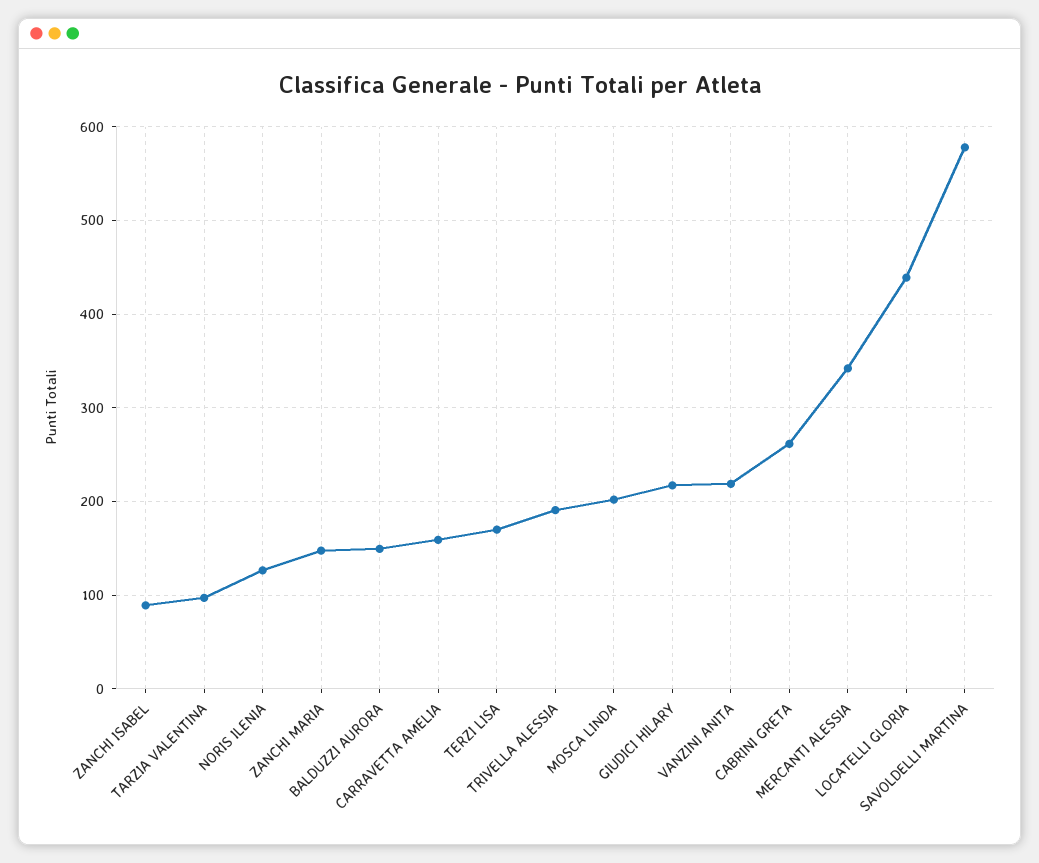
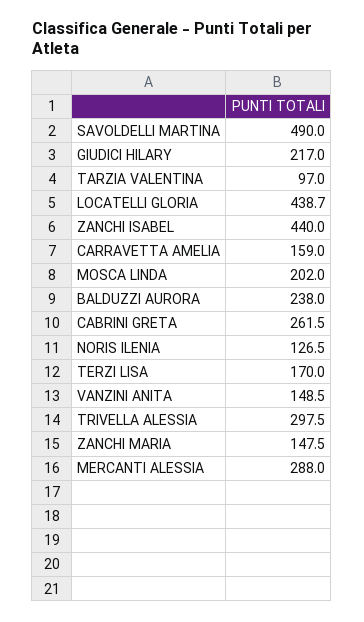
ZANCHI ISABEL: 90 -> 440
BALDUZZI AURORA: 150 -> 238
TRIVELLA ALESSIA: 190 -> 297.5
VANZINI ANITA: 220 -> 148.5
MERCANTI ALESSIA: 340 -> 288
SAVOLDELLI MARTINA: 580 -> 490

